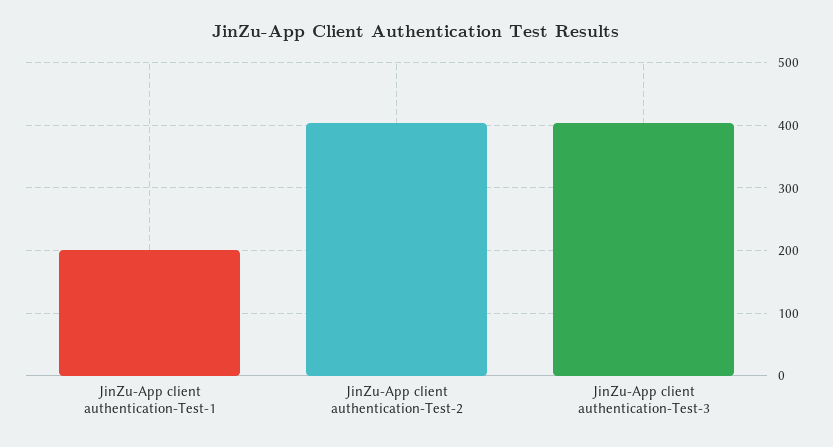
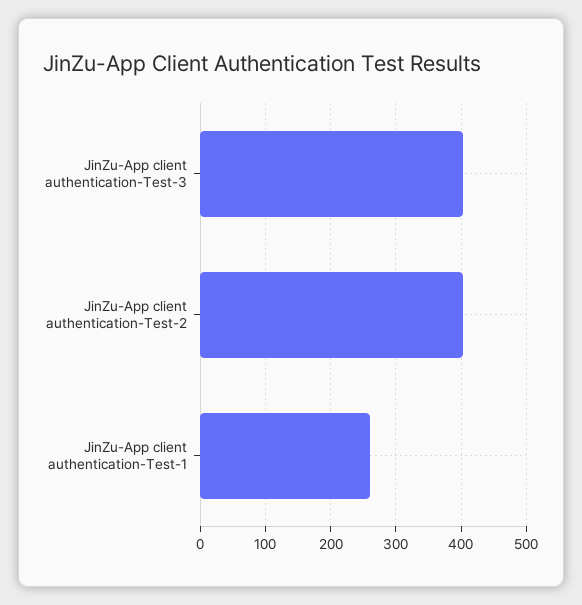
JinZu-App client authentication-Test-1: 200 -> 260

